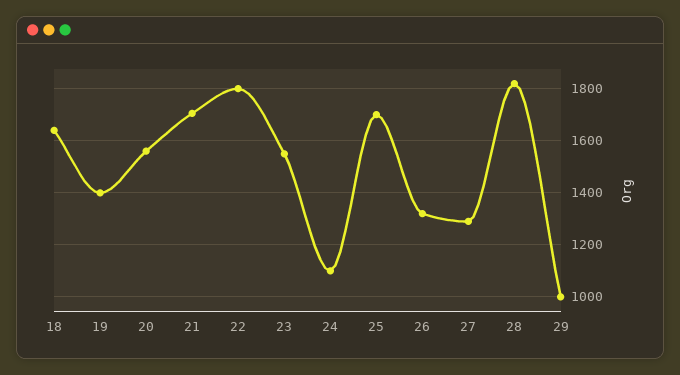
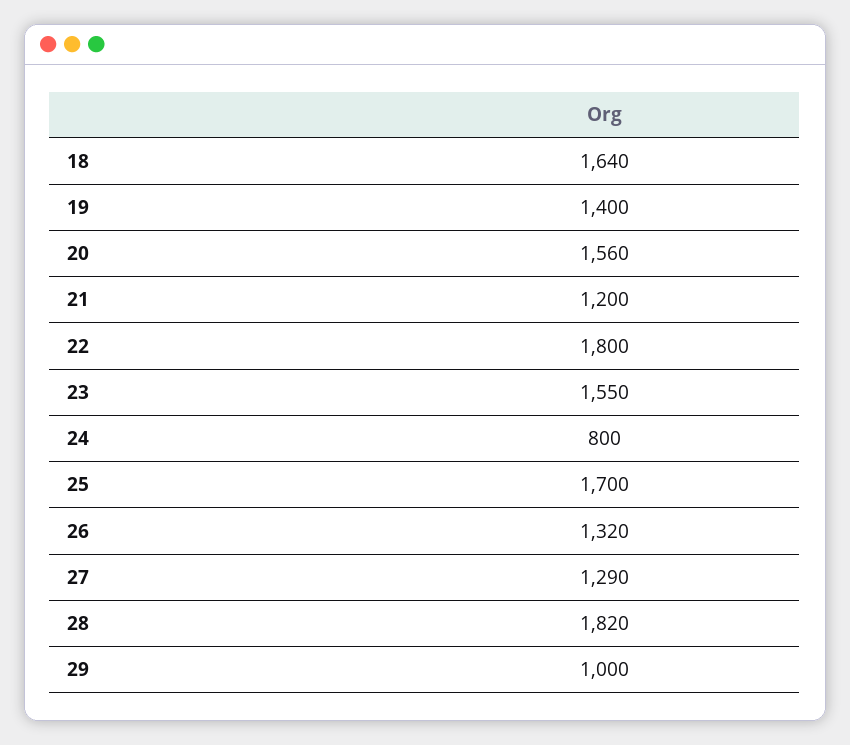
21: 1700 -> 1200
24: 1100 -> 800

